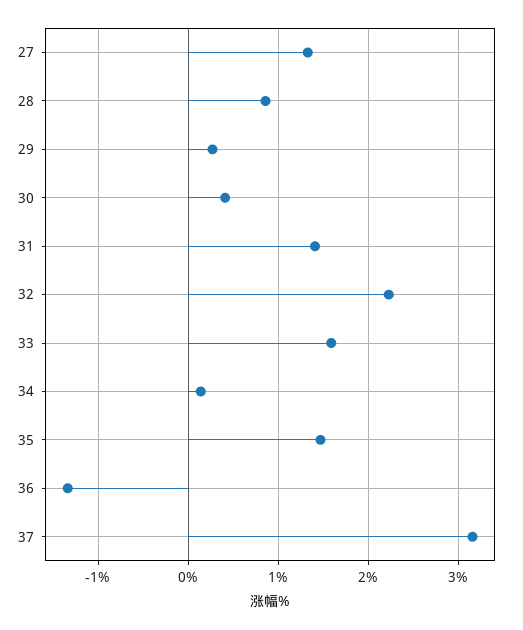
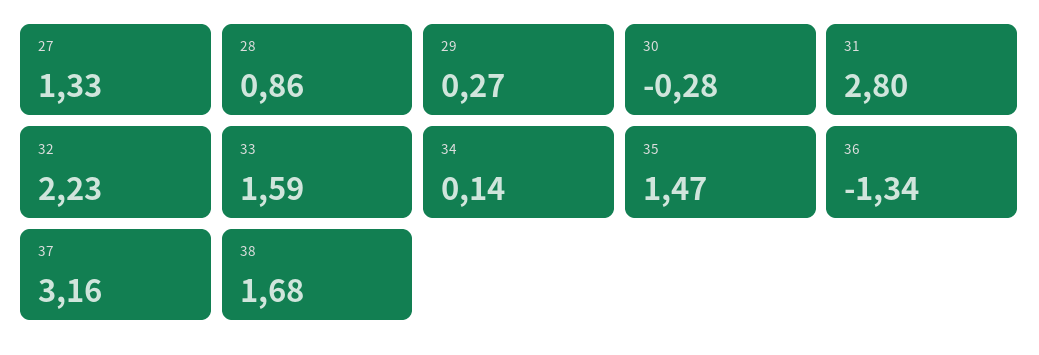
30: 0.4 -> -0.28
31: 1.4 -> 2.8
38: none -> 1.68

